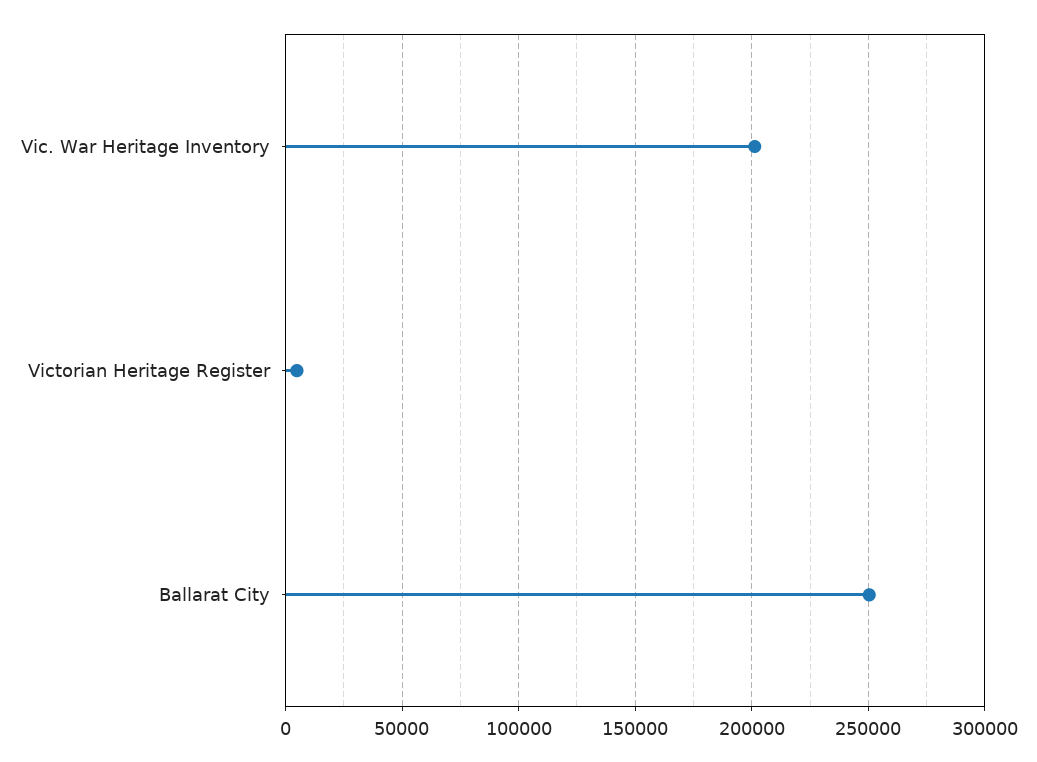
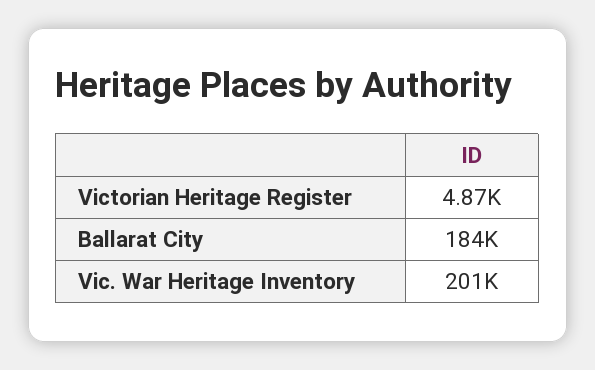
Ballarat City: 250000 -> 184000

